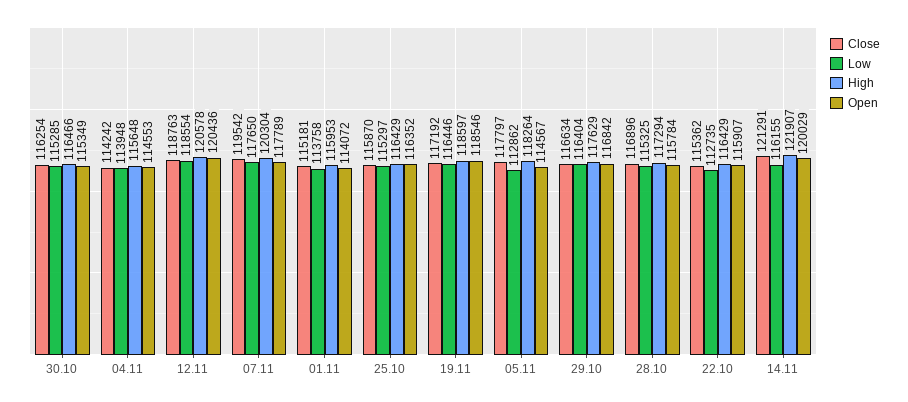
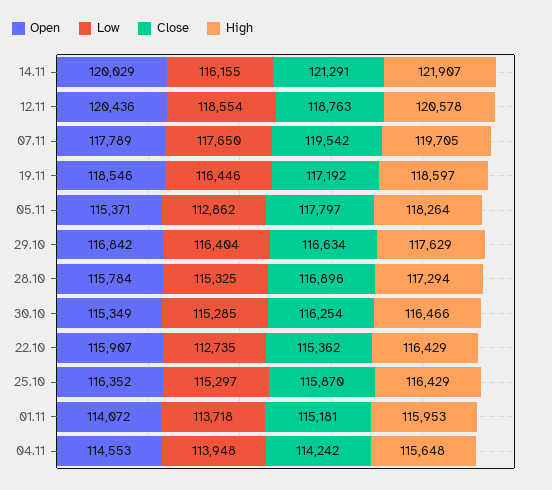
High, 07.11: 120304 -> 119705
Low, 01.11: 113758 -> 113718
Open, 05.11: 114567 -> 115371

